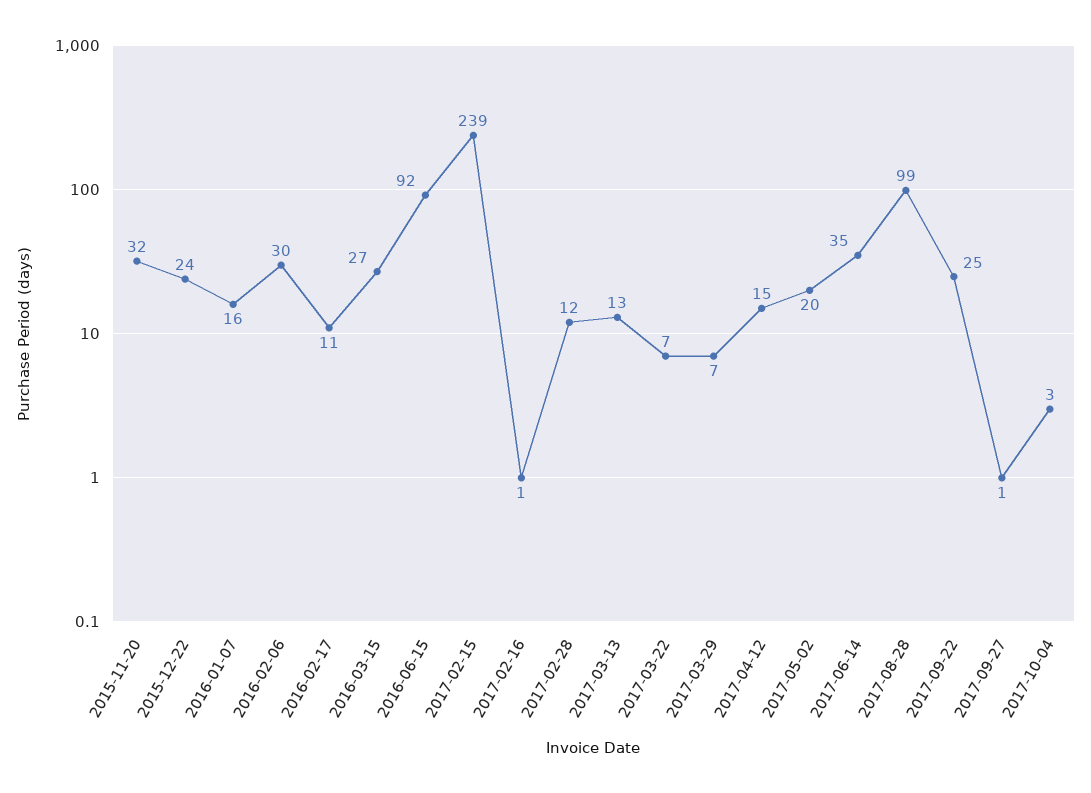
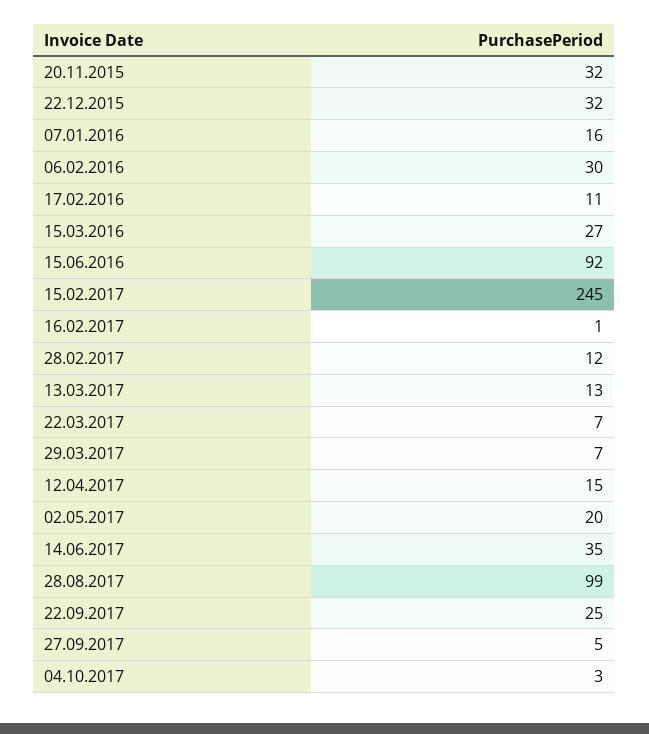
2015-12-22: 24 -> 32
2017-02-15: 239 -> 245
2017-09-27: 1 -> 5

